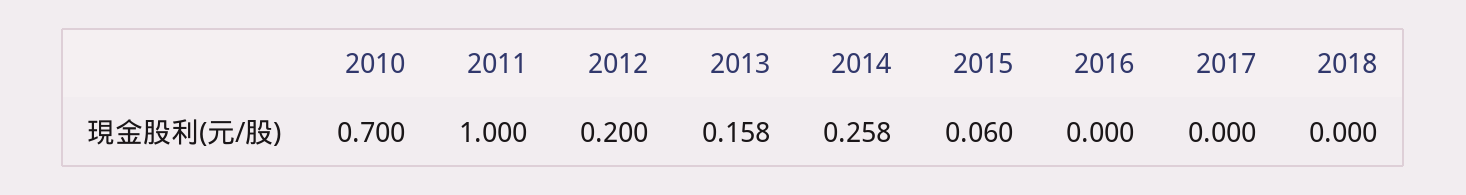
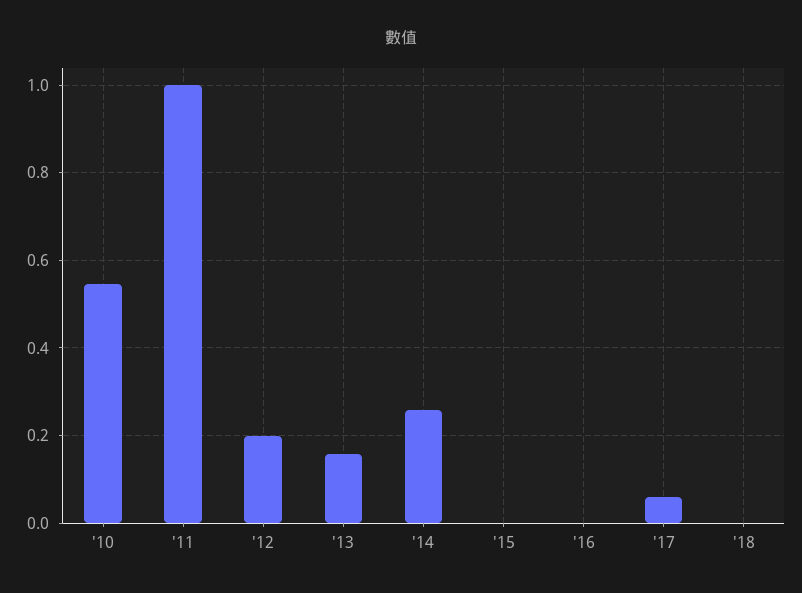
2010: 0.7 -> 0.54
2015: 0.06 -> 0
2017: 0 -> 0.06

